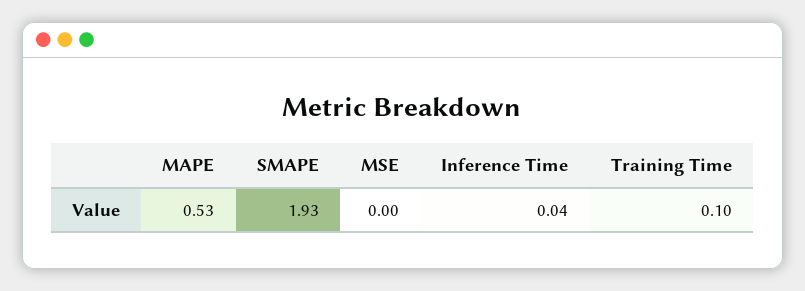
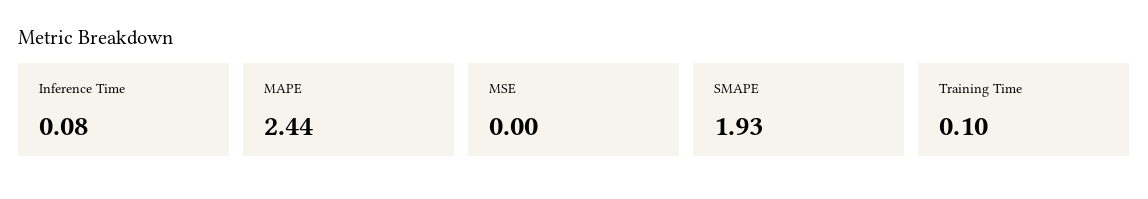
MAPE: 0.53 -> 2.44
Inference Time: 0.04 -> 0.08

